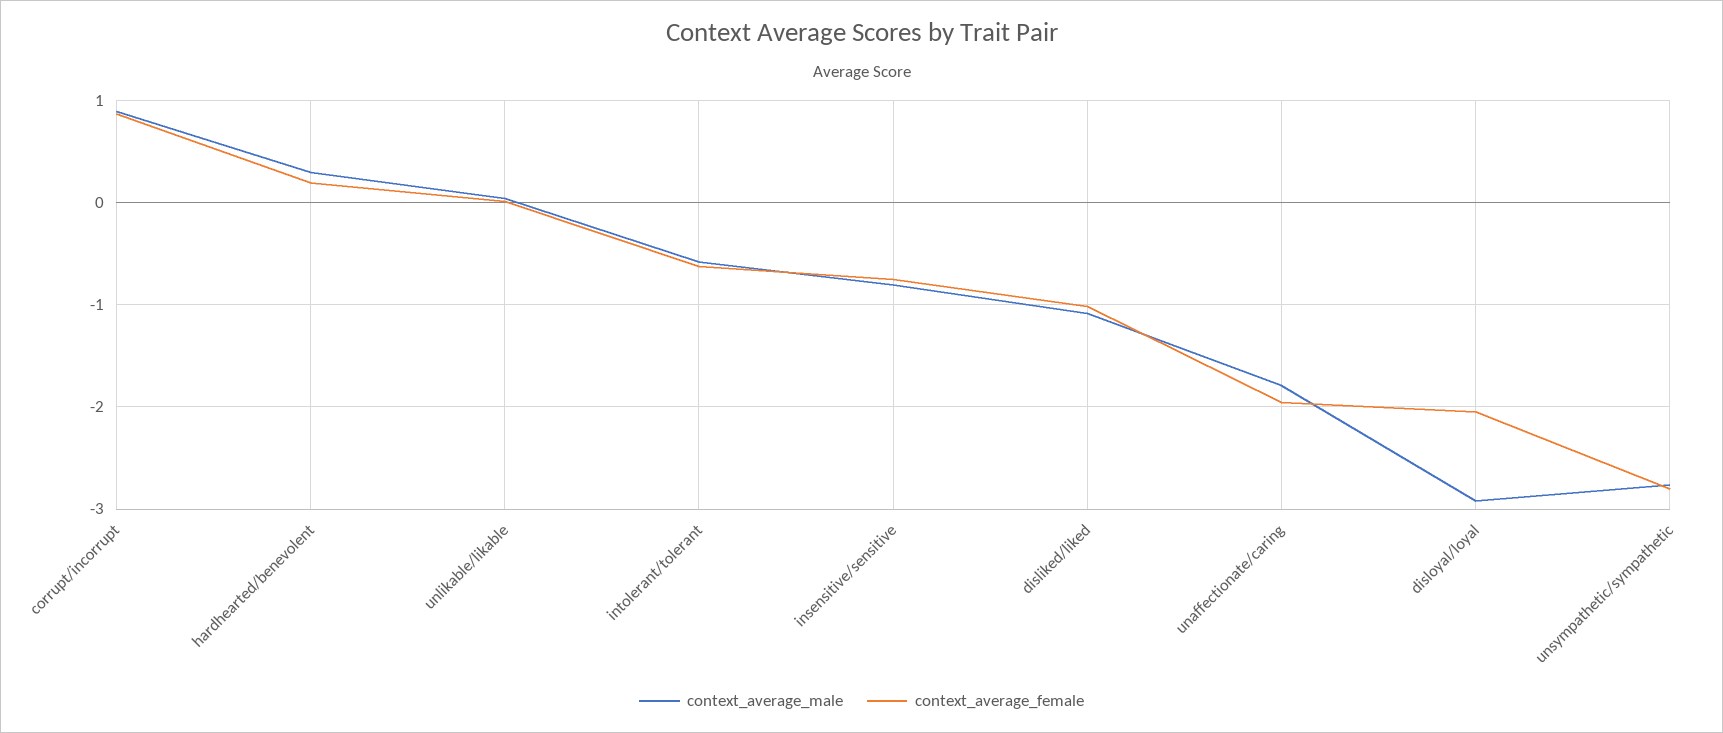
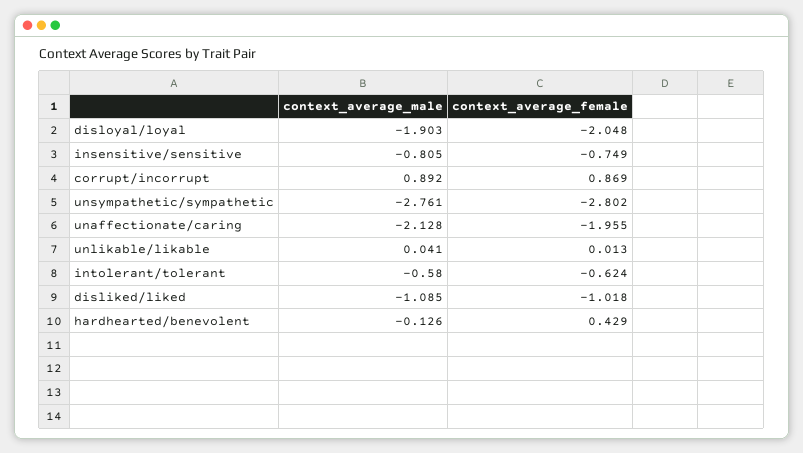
context_average_male, hardhearted/benevolent: 0.3 -> -0.126
context_average_female, hardhearted/benevolent: 0.2 -> 0.429
context_average_male, unaffectionate/caring: -1.8 -> -2.128
context_average_male, disloyal/loyal: -2.9 -> -1.903

